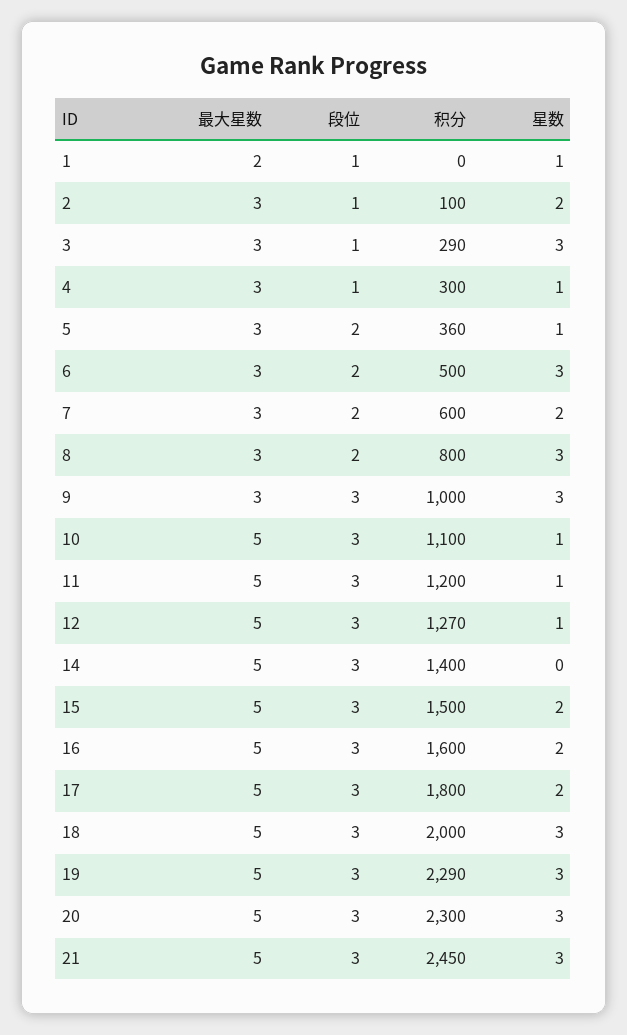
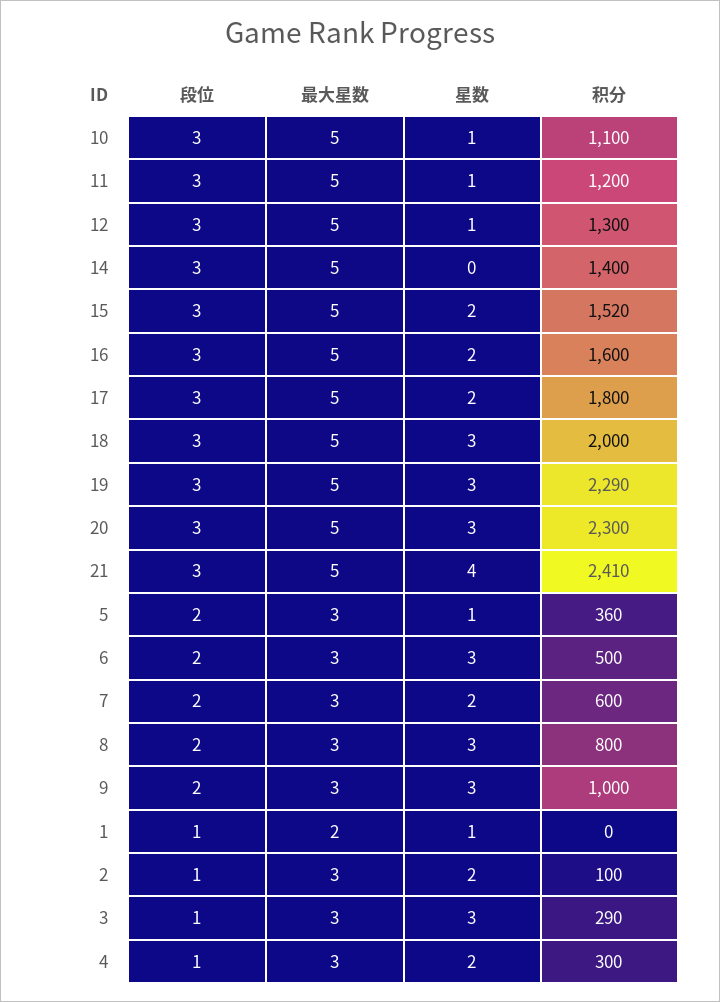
星数, 4: 1 -> 2
段位, 9: 3 -> 2
积分, 12: 1270 -> 1300
积分, 15: 1500 -> 1520
积分, 21: 2450 -> 2410
星数, 21: 3 -> 4

